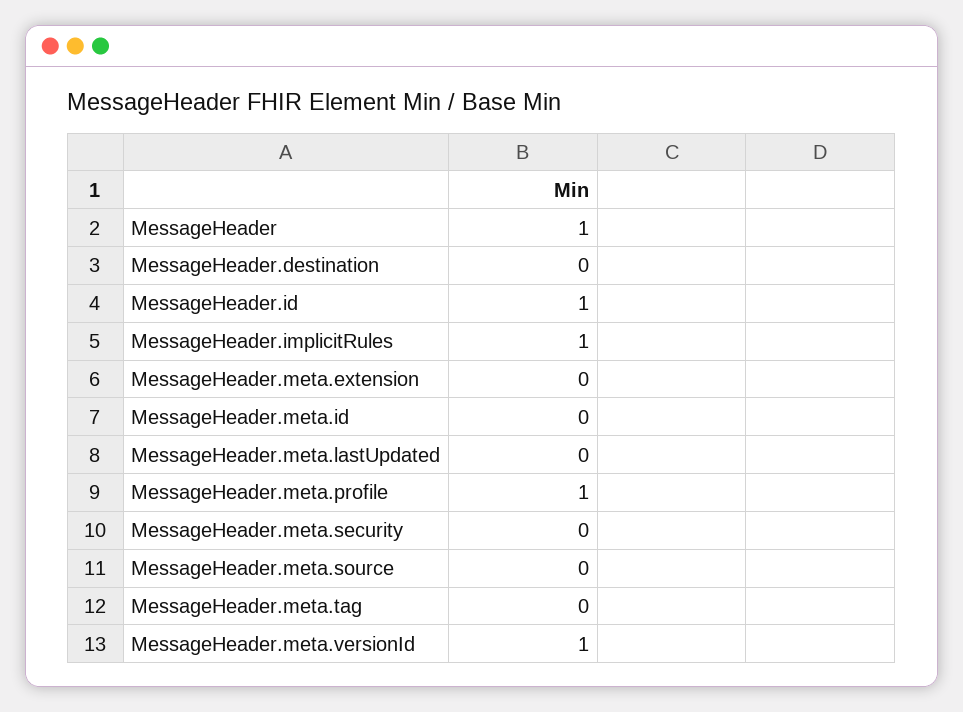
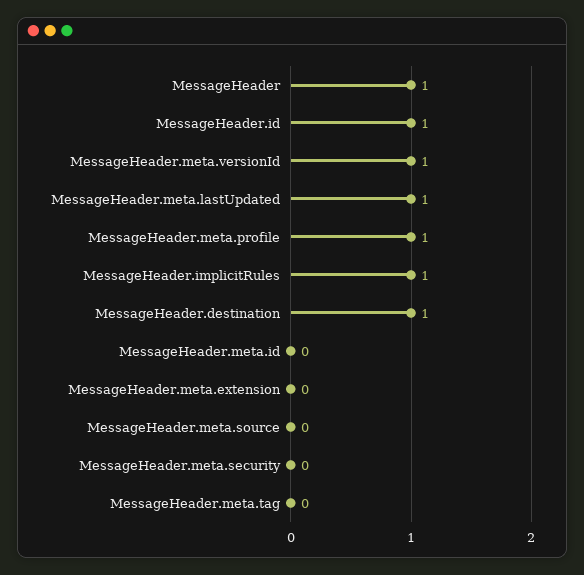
MessageHeader.destination: 0 -> 1
MessageHeader.meta.lastUpdated: 0 -> 1

